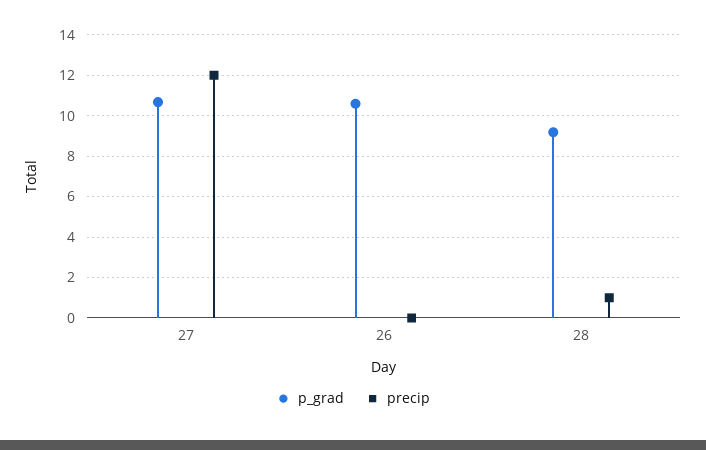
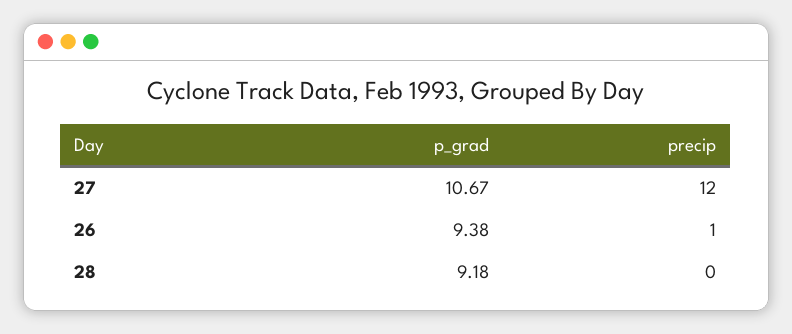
p_grad, 26: 10.5 -> 9.38
precip, 26: 0 -> 1
precip, 28: 1 -> 0

